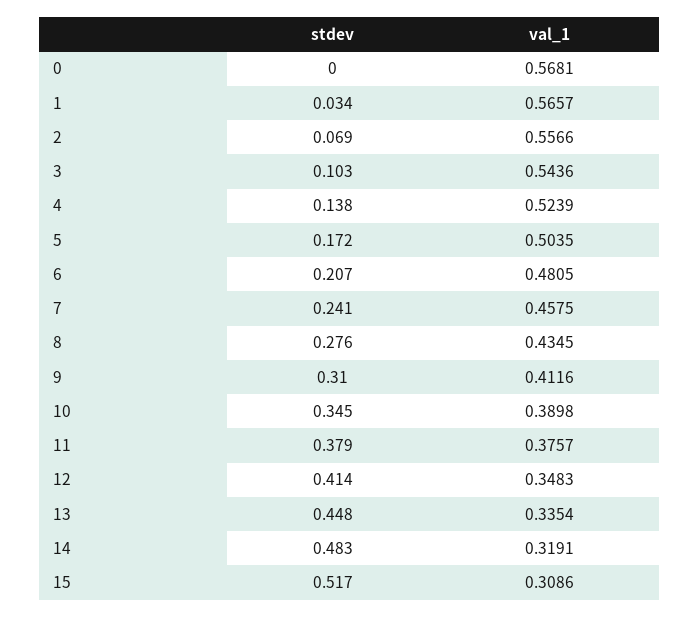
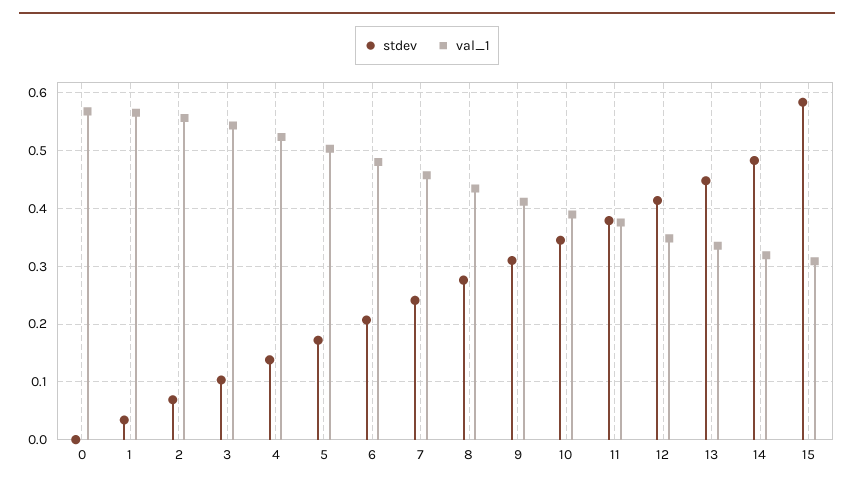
stdev, 15: 0.517 -> 0.58

